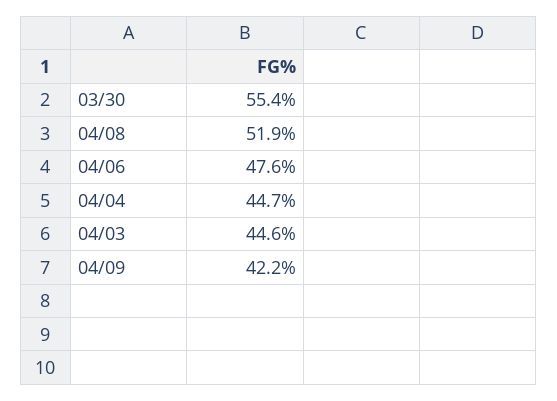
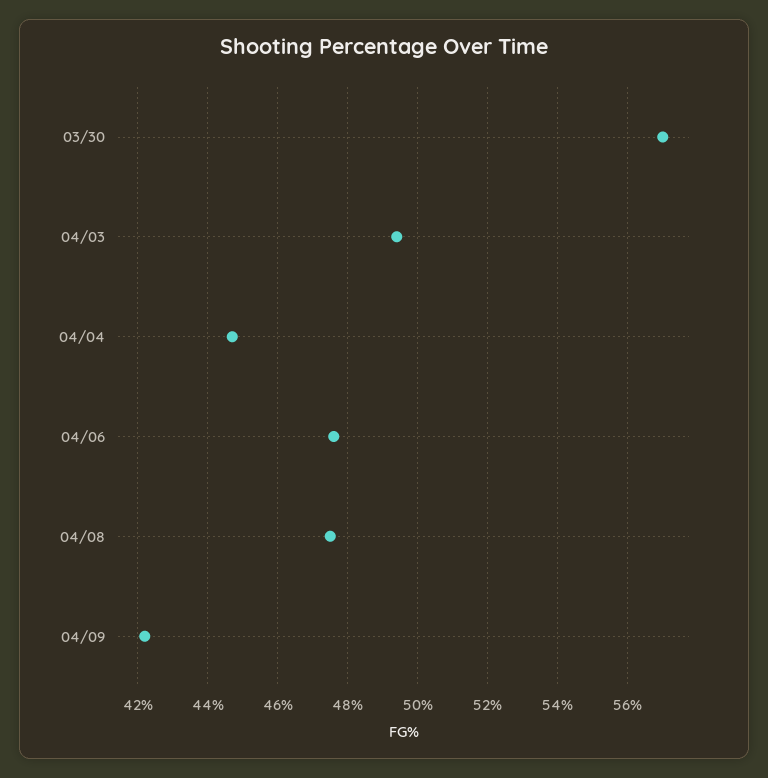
03/30: 55.4 -> 57
04/08: 51.9 -> 47.5
04/03: 44.6 -> 49.5

